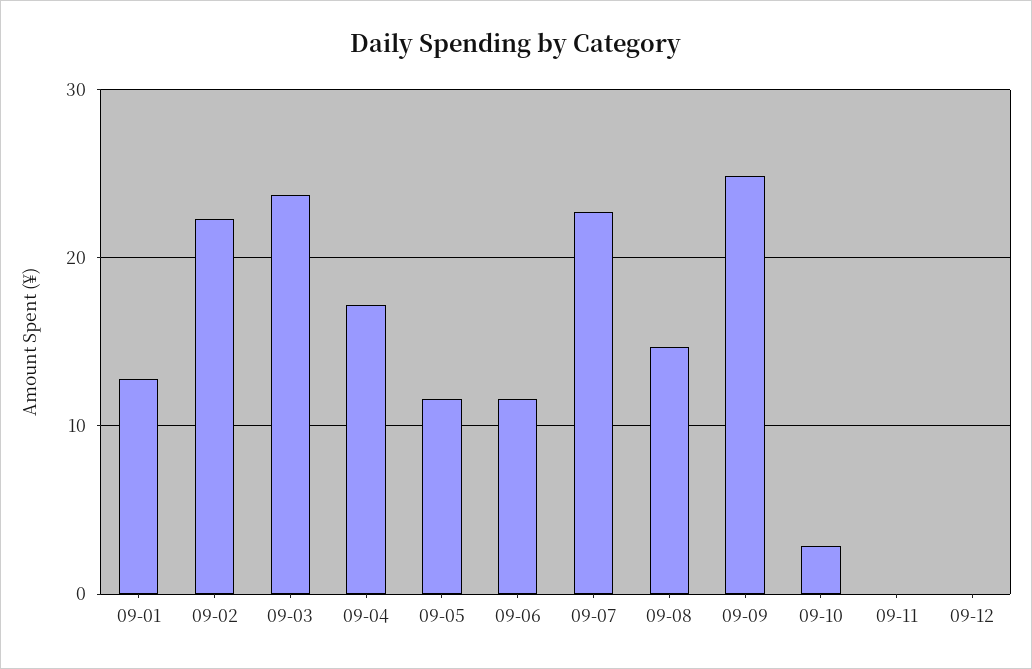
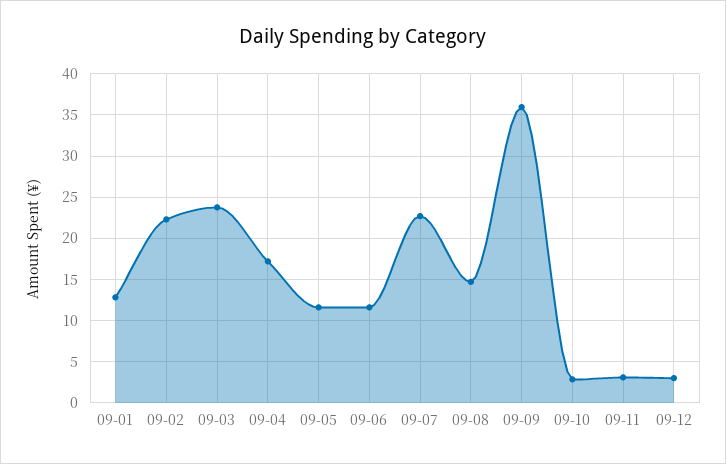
09-09: 25 -> 36
09-11: 0 -> 3
09-12: 0 -> 3

